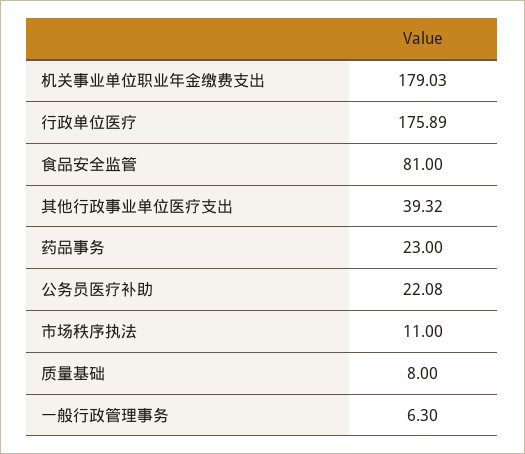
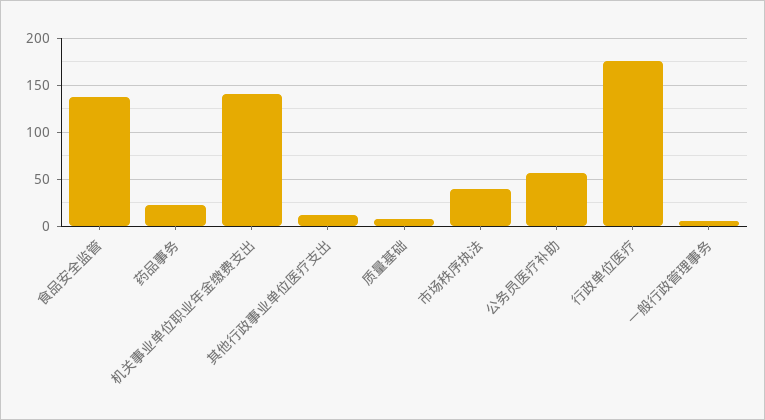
机关事业单位职业年金缴费支出: 179.03 -> 140
食品安全监管: 81 -> 140
其他行政事业单位医疗支出: 39.32 -> 10
公务员医疗补助: 22.08 -> 60
市场秩序执法: 11 -> 40

